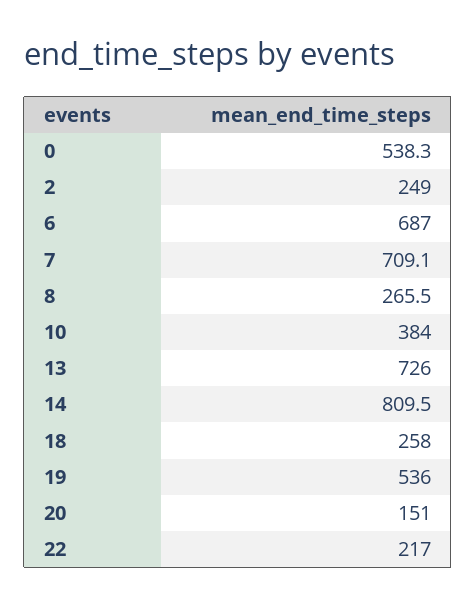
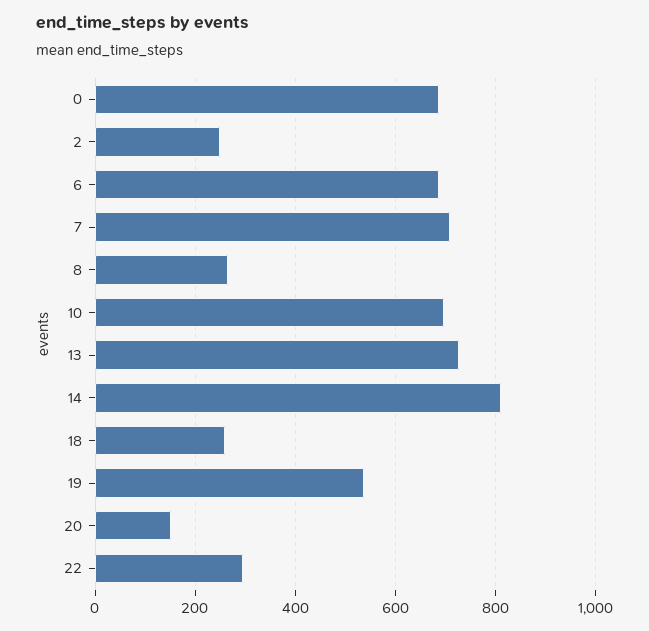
0: 538.3 -> 680
10: 384 -> 700
22: 217 -> 300

